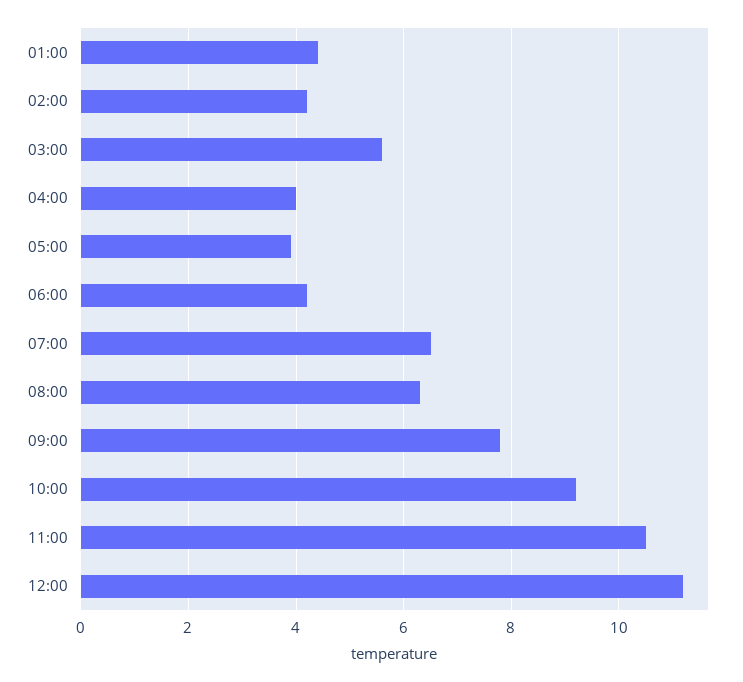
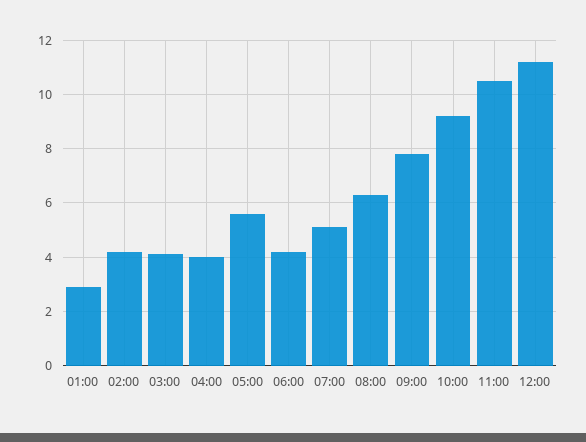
01:00: 4.5 -> 3
03:00: 5.5 -> 4
05:00: 4 -> 5.5
07:00: 6.5 -> 5

